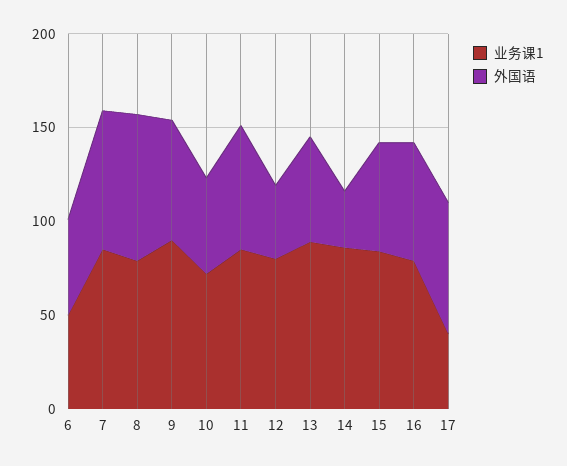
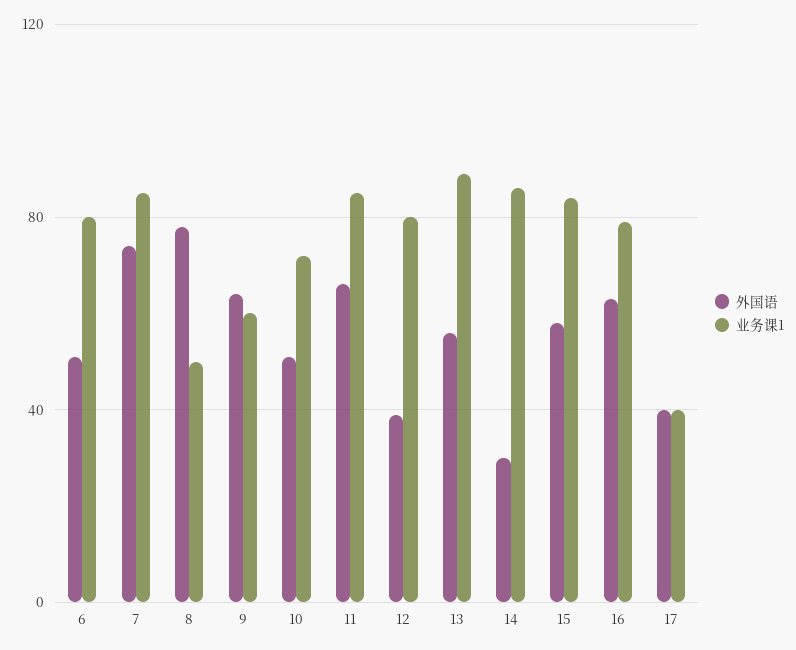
业务课1, 6: 50 -> 80
业务课1, 8: 80 -> 50
业务课1, 9: 90 -> 60
外国语, 17: 70 -> 40

